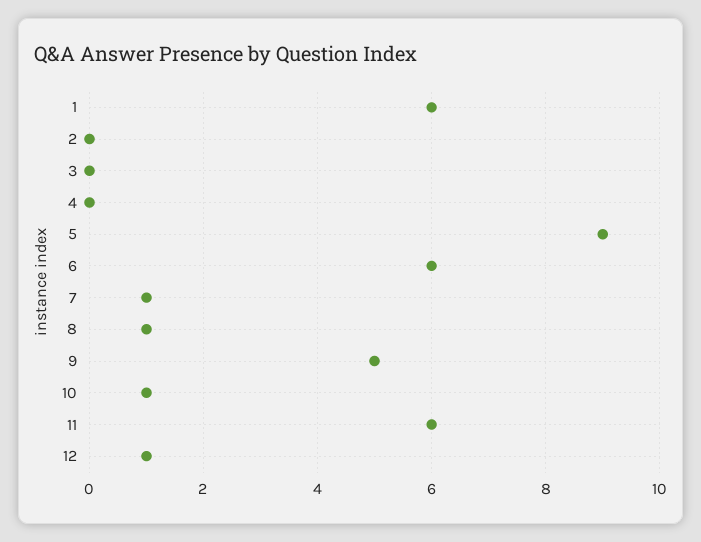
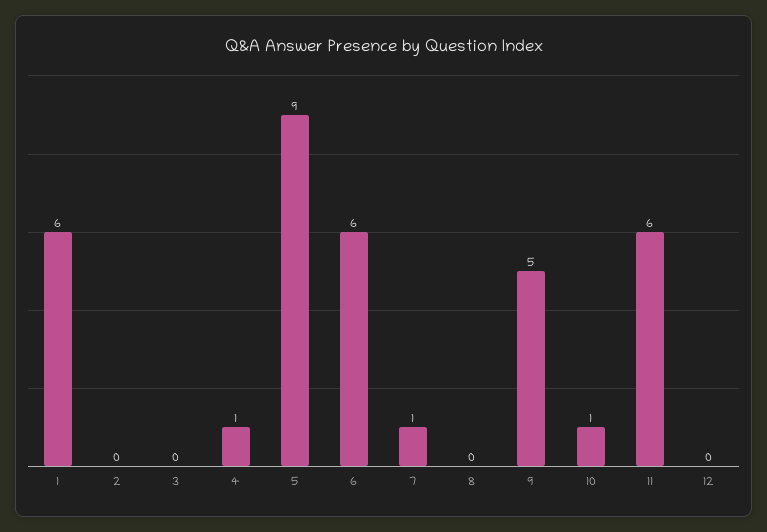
4: 0 -> 1
8: 1 -> 0
12: 1 -> 0

